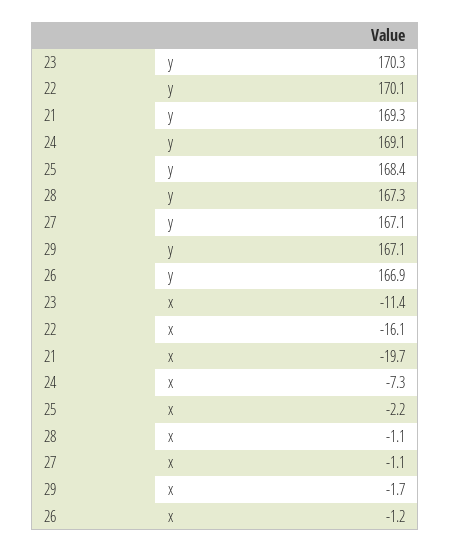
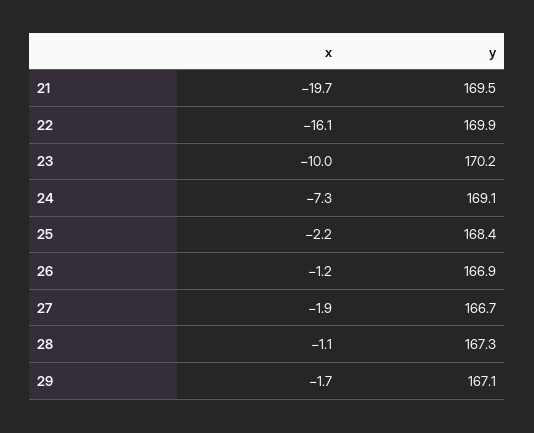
23, y: 170.3 -> 170.2
22, y: 170.1 -> 169.9
21, y: 169.3 -> 169.5
27, y: 167.1 -> 166.7
23, x: -11.4 -> -10
27, x: -1.1 -> -1.9

